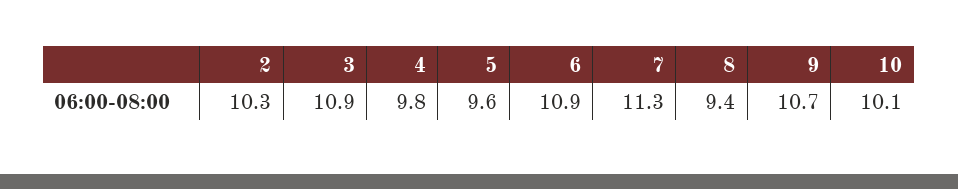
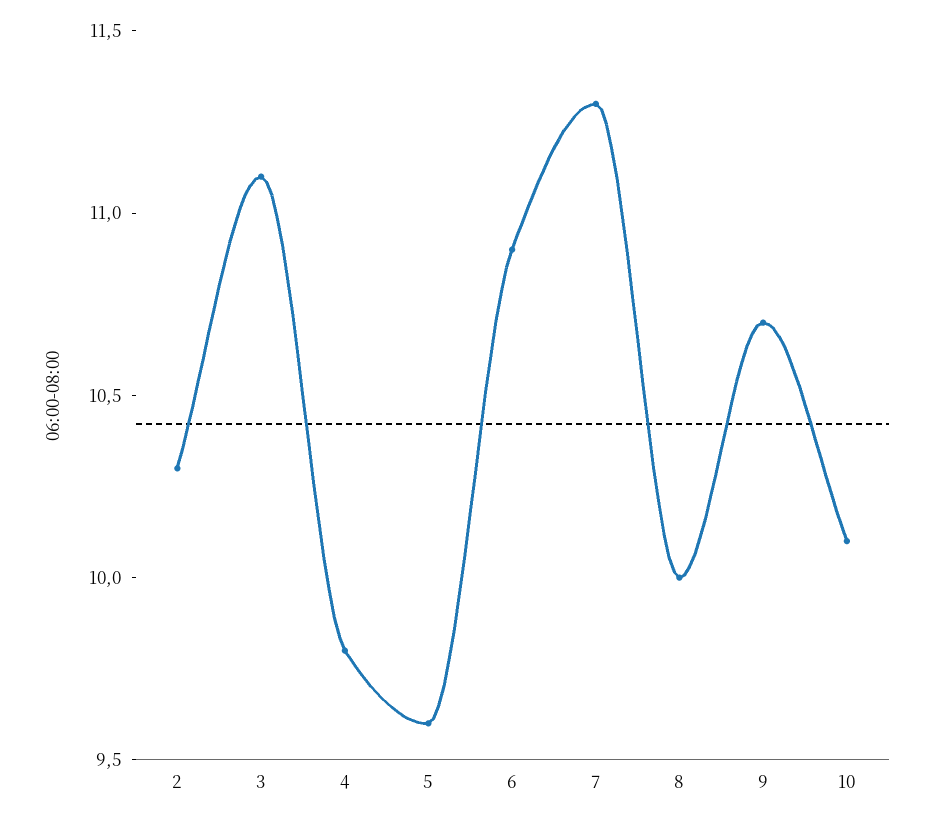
3: 10.9 -> 11.1
8: 9.4 -> 10

